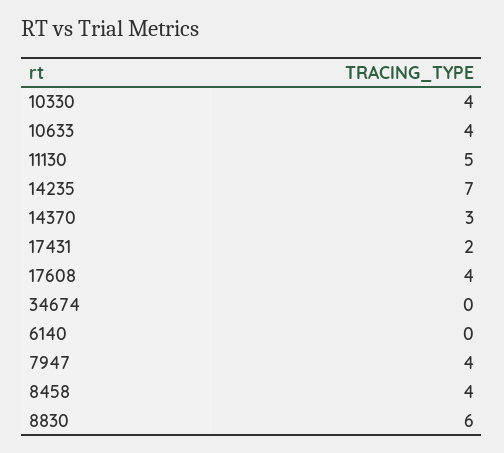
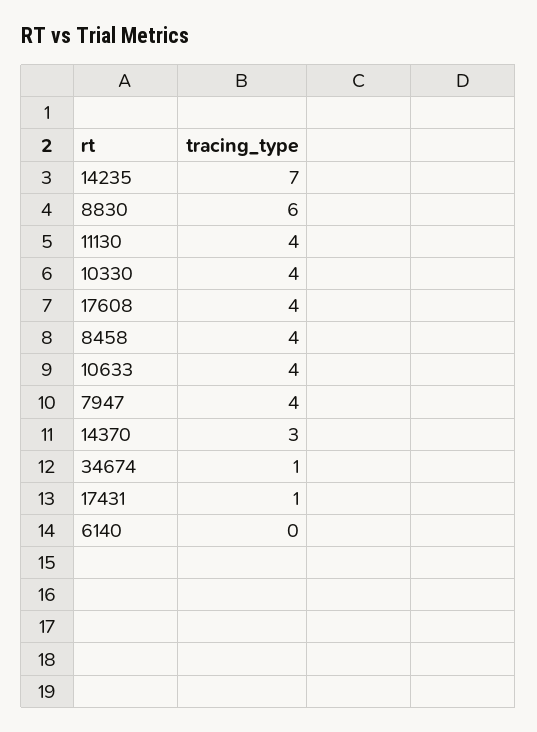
11130: 5 -> 4
17431: 2 -> 1
34674: 0 -> 1

